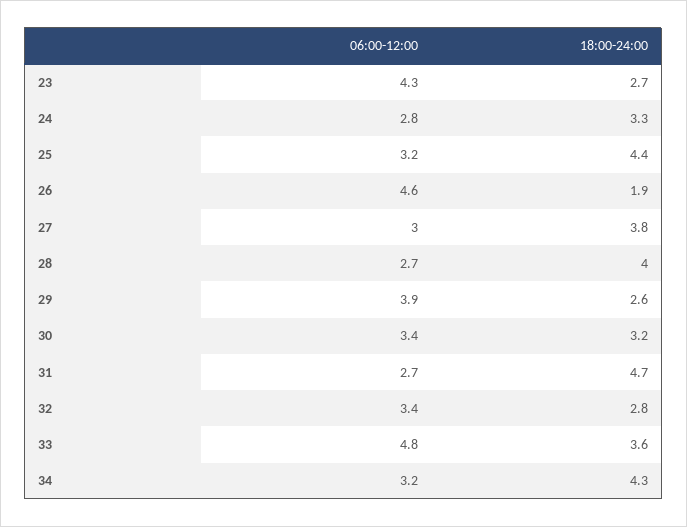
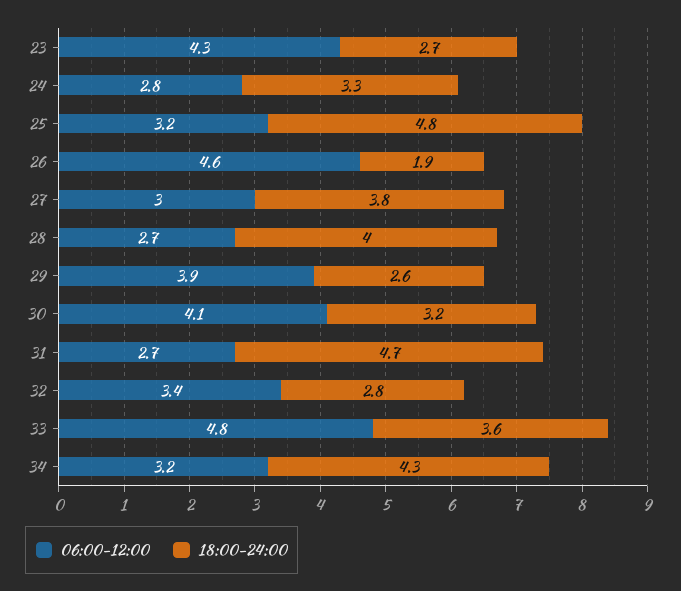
18:00-24:00, 25: 4.4 -> 4.8
06:00-12:00, 30: 3.4 -> 4.1

